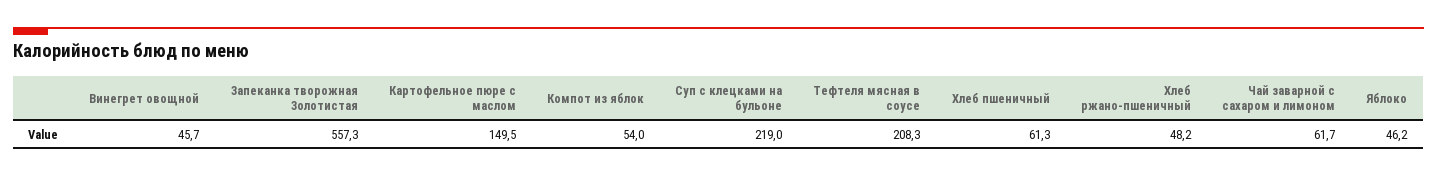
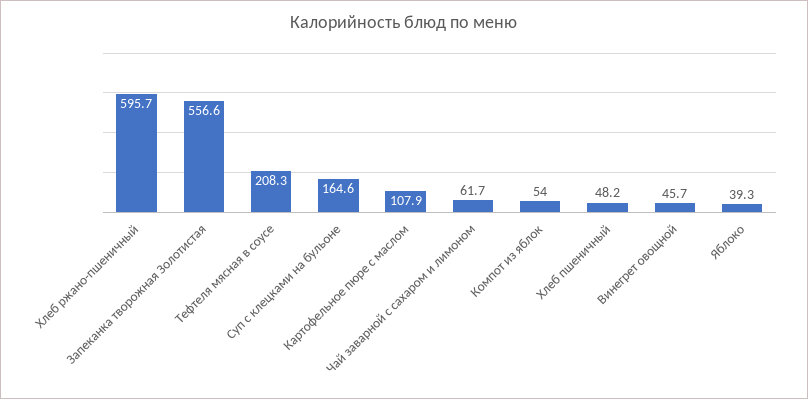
Запеканка творожная Золотистая: 557.3 -> 556.6
Картофельное пюре с маслом: 149.5 -> 107.9
Суп с клецками на бульоне: 219 -> 164.6
Хлеб пшеничный: 61.3 -> 48.2
Хлеб ржано-пшеничный: 48.2 -> 595.7
Яблоко: 46.2 -> 39.3

